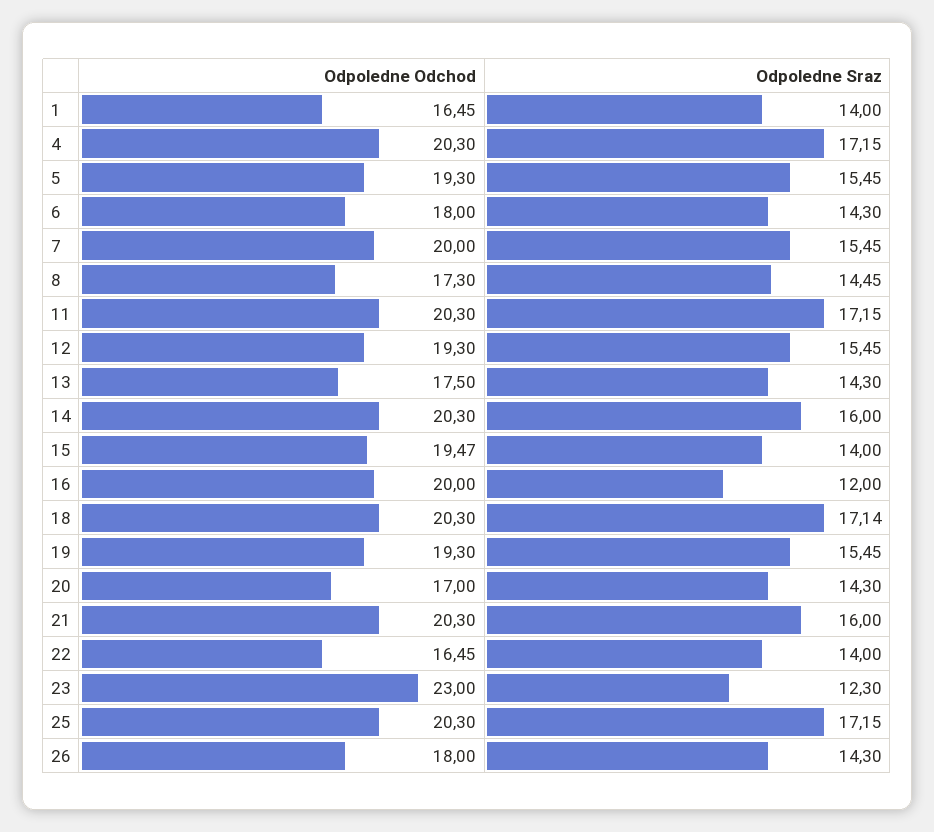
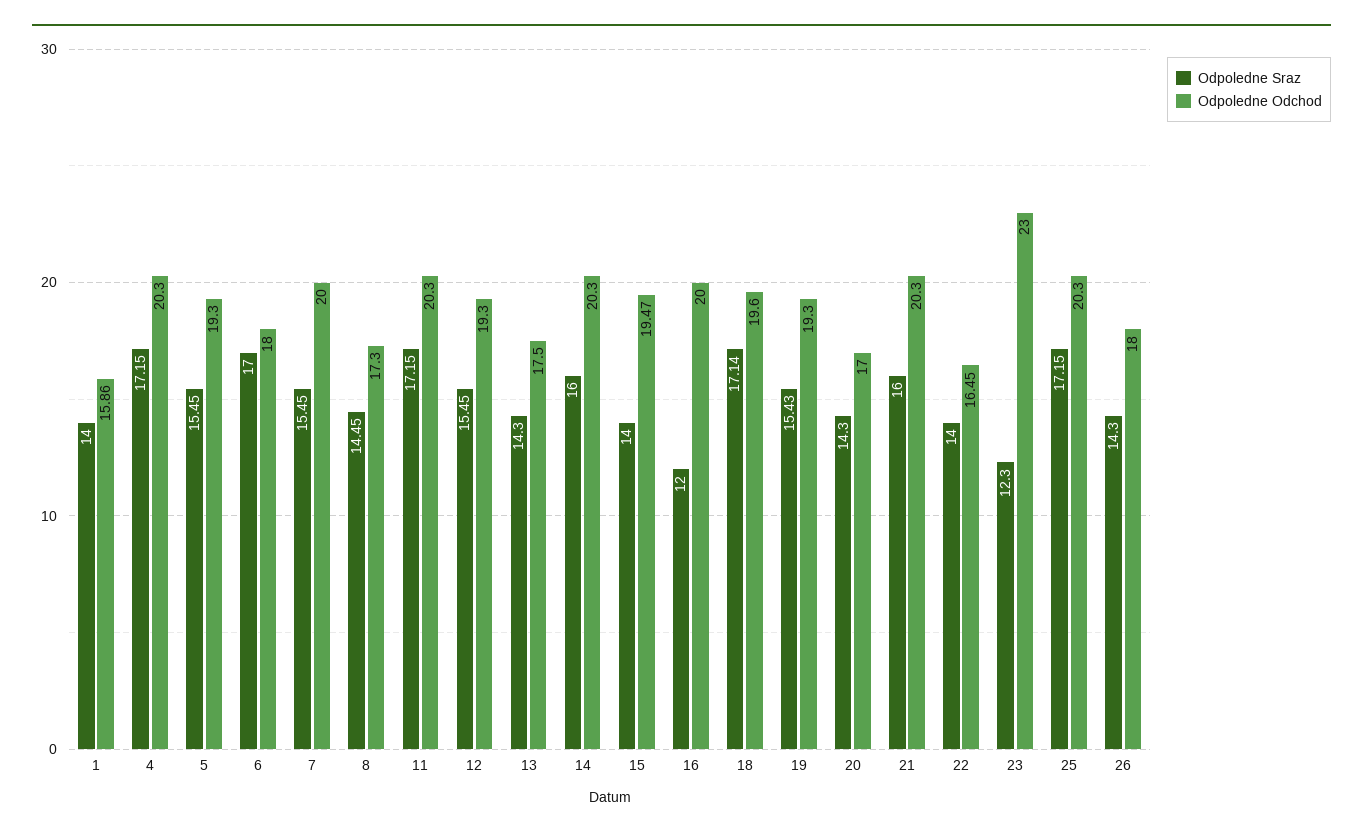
Odpoledne Odchod, 1: 16.45 -> 15.86
Odpoledne Sraz, 6: 14.3 -> 17
Odpoledne Odchod, 18: 20.3 -> 19.6
Odpoledne Sraz, 19: 15.45 -> 15.43

